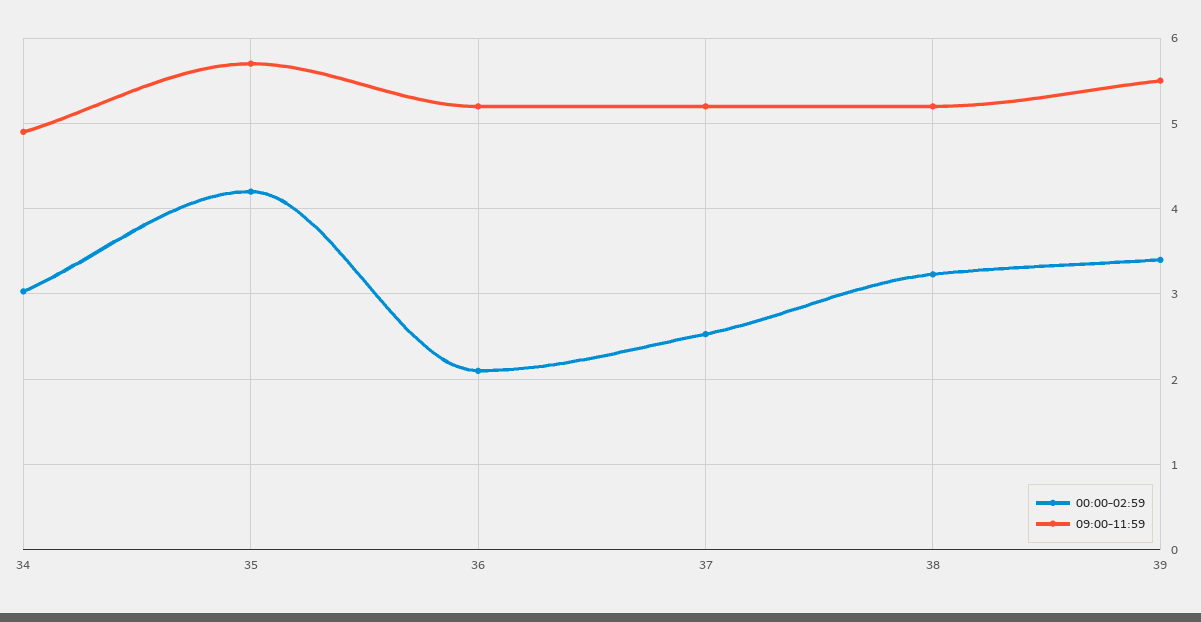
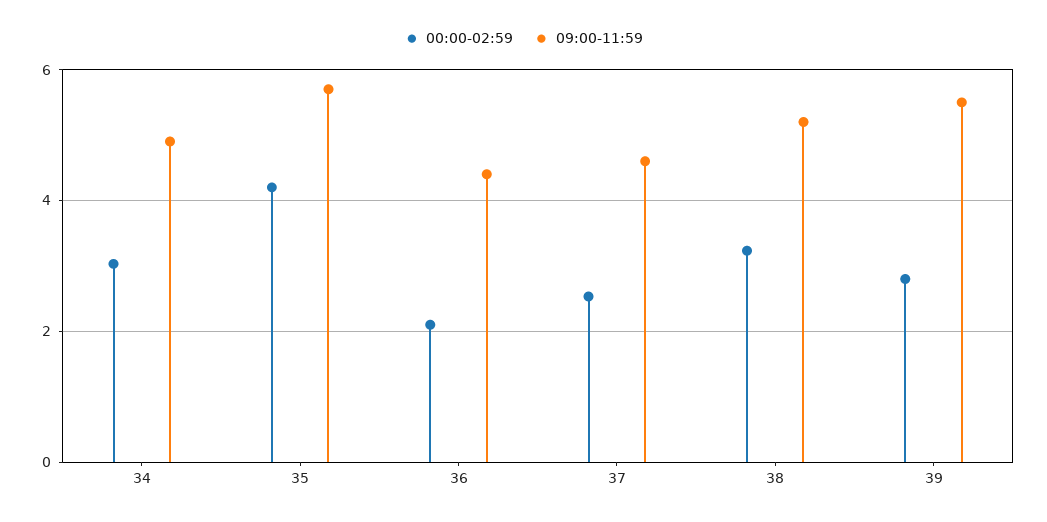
09:00-11:59, 36: 5.2 -> 4.4
09:00-11:59, 37: 5.2 -> 4.6
00:00-02:59, 39: 3.4 -> 2.8

